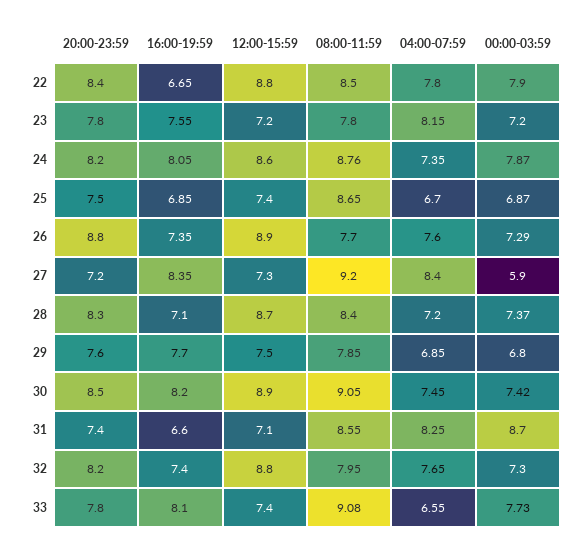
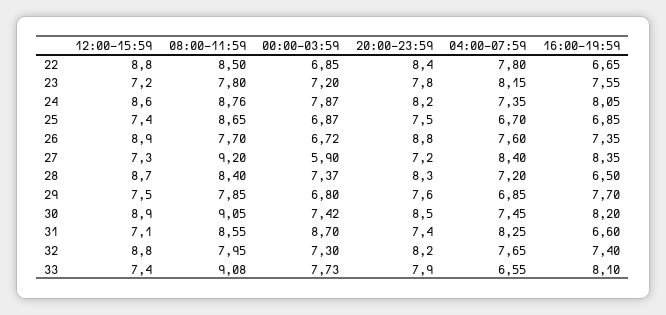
00:00-03:59, 22: 7.9 -> 6.85
00:00-03:59, 26: 7.29 -> 6.72
16:00-19:59, 28: 7.1 -> 6.5
20:00-23:59, 33: 7.8 -> 7.9

